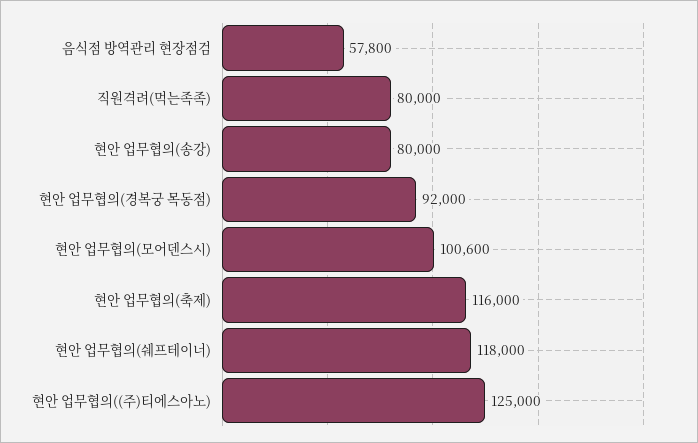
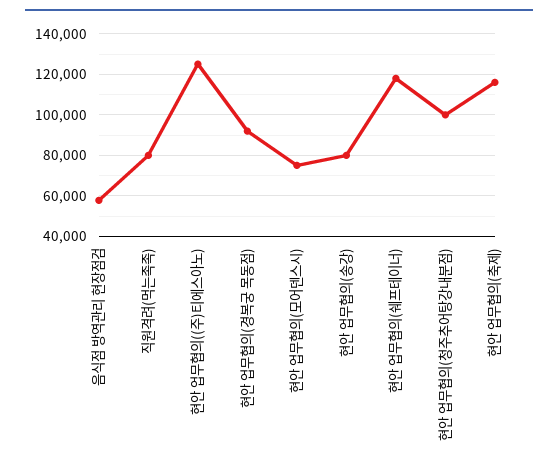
현안 업무협의(모어덴스시): 100600 -> 75000
현안 업무협의(청주추어탕강내분점): none -> 100000

